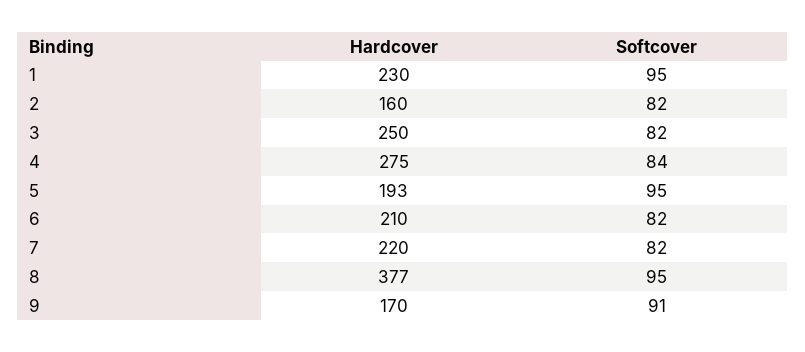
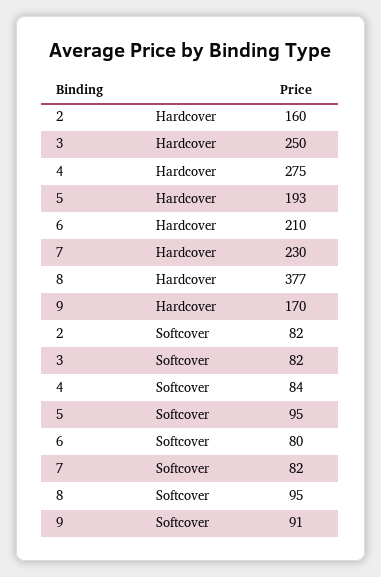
Hardcover, 1: 230 -> none
Softcover, 1: 95 -> none
Softcover, 6: 82 -> 80
Hardcover, 7: 220 -> 230

